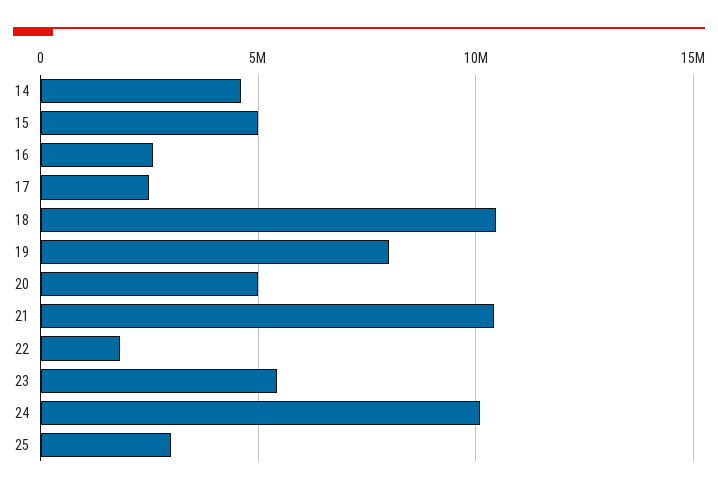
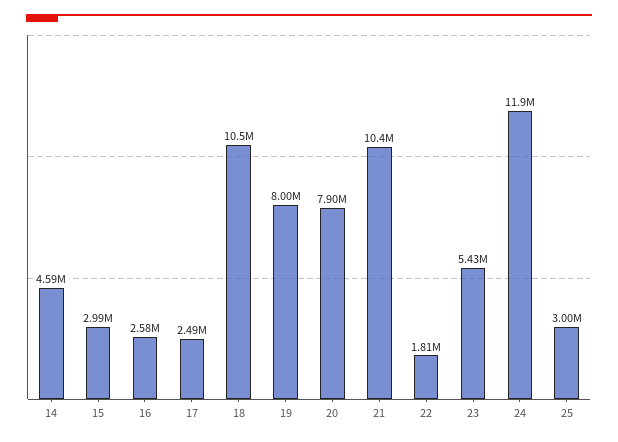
15: 5000000 -> 2990000
20: 5000000 -> 7900000
24: 10000000 -> 11900000

